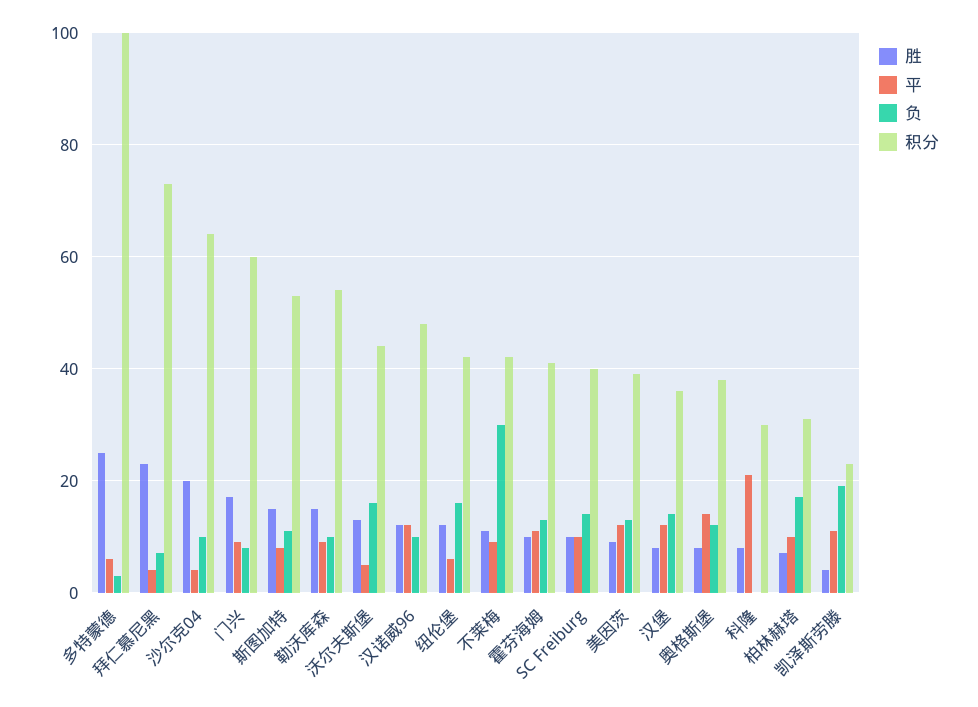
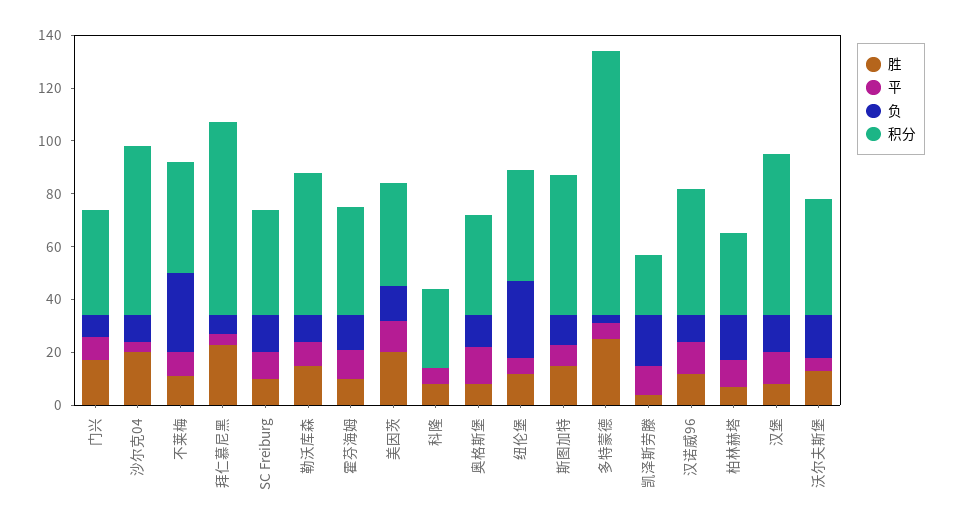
积分, 门兴: 60 -> 40
负, 纽伦堡: 15 -> 30
胜, 美因茨: 10 -> 20
积分, 汉堡: 35 -> 60
平, 科隆: 20 -> 5

